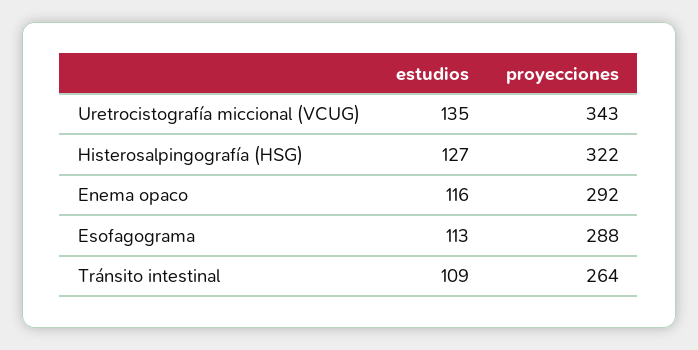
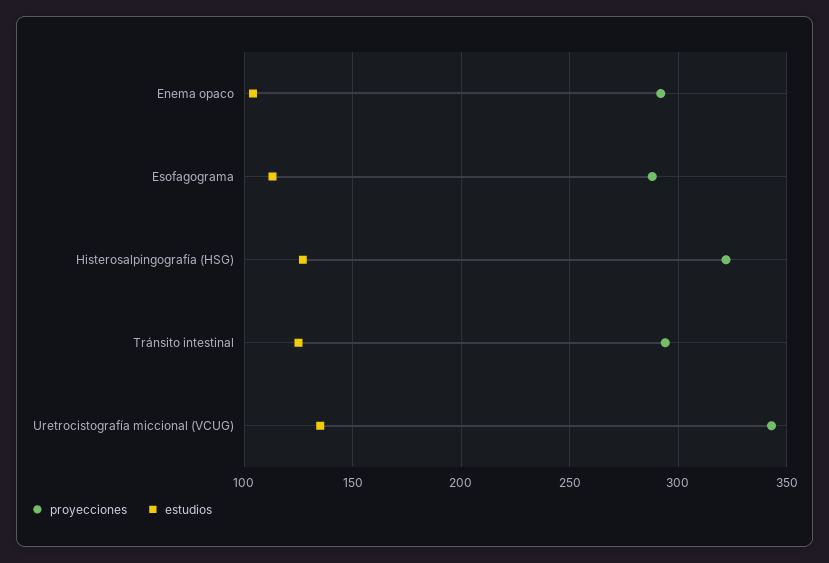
estudios, Enema opaco: 116 -> 105
estudios, Tránsito intestinal: 109 -> 125
proyecciones, Tránsito intestinal: 264 -> 295

